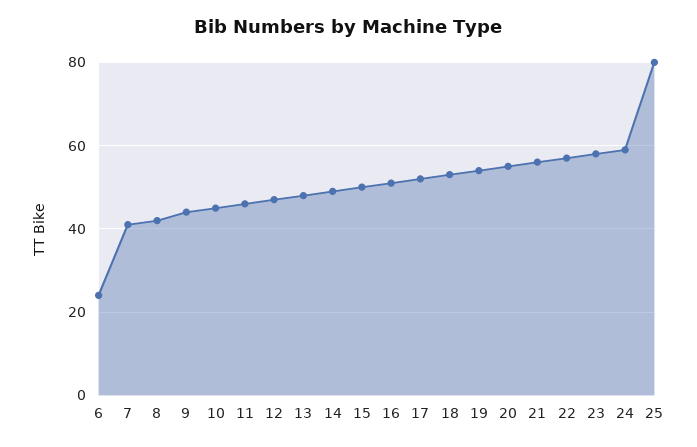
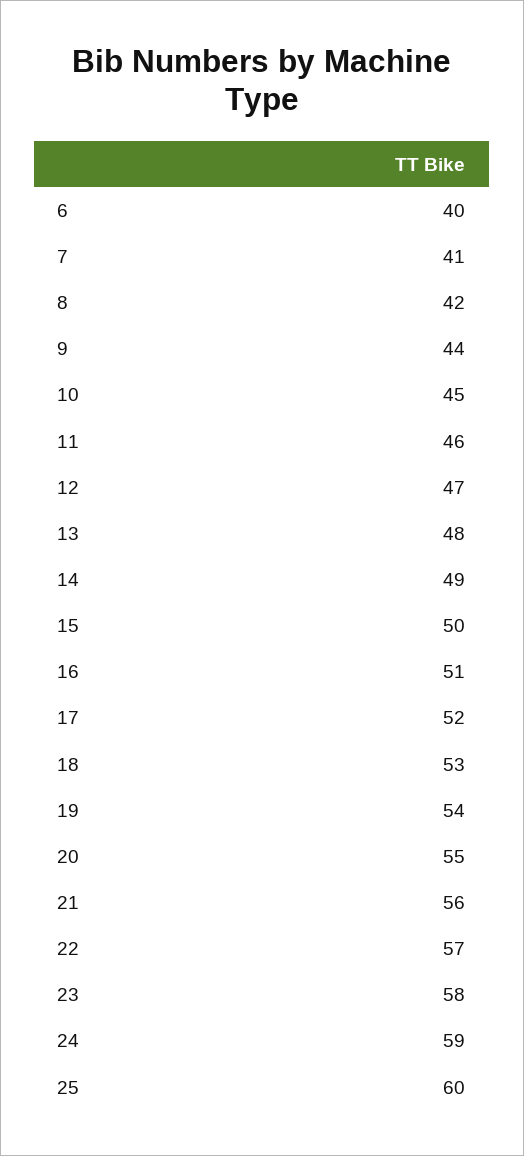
6: 25 -> 40
25: 80 -> 60

